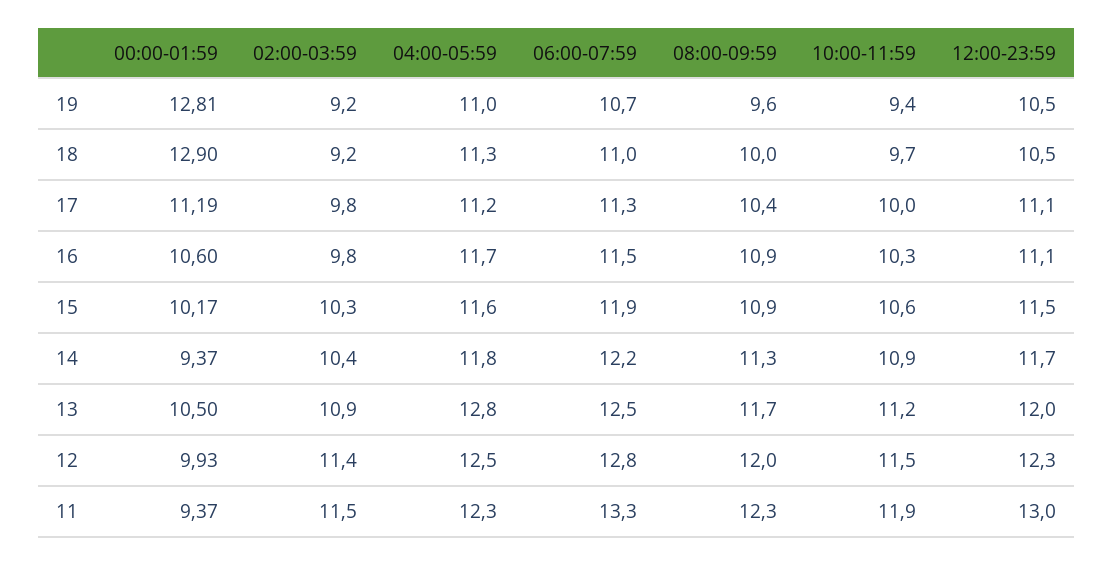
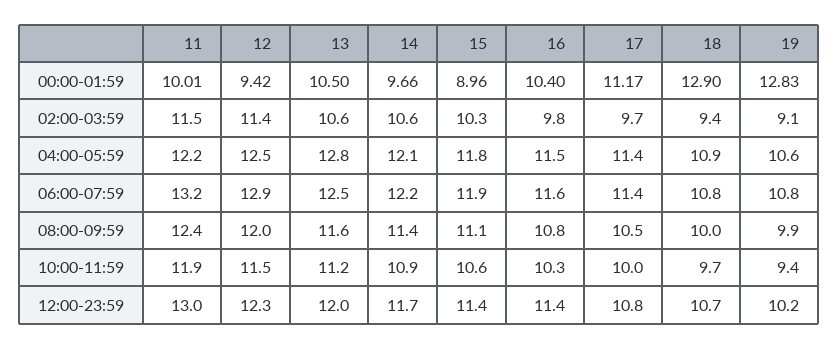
00:00-01:59, 19: 12.81 -> 12.83
02:00-03:59, 19: 9.2 -> 9.1
04:00-05:59, 19: 11 -> 10.6
06:00-07:59, 19: 10.7 -> 10.8
08:00-09:59, 19: 9.6 -> 9.9
12:00-23:59, 19: 10.5 -> 10.2
02:00-03:59, 18: 9.2 -> 9.4
04:00-05:59, 18: 11.3 -> 10.9
06:00-07:59, 18: 11 -> 10.8
12:00-23:59, 18: 10.5 -> 10.7
00:00-01:59, 17: 11.19 -> 11.17
02:00-03:59, 17: 9.8 -> 9.7
04:00-05:59, 17: 11.2 -> 11.4
06:00-07:59, 17: 11.3 -> 11.4
08:00-09:59, 17: 10.4 -> 10.5
12:00-23:59, 17: 11.1 -> 10.8
00:00-01:59, 16: 10.6 -> 10.4
04:00-05:59, 16: 11.7 -> 11.5
06:00-07:59, 16: 11.5 -> 11.6
08:00-09:59, 16: 10.9 -> 10.8
12:00-23:59, 16: 11.1 -> 11.4
00:00-01:59, 15: 10.17 -> 8.96
04:00-05:59, 15: 11.6 -> 11.8
08:00-09:59, 15: 10.9 -> 11.1
12:00-23:59, 15: 11.5 -> 11.4
00:00-01:59, 14: 9.37 -> 9.66
02:00-03:59, 14: 10.4 -> 10.6
04:00-05:59, 14: 11.8 -> 12.1
08:00-09:59, 14: 11.3 -> 11.4
02:00-03:59, 13: 10.9 -> 10.6
08:00-09:59, 13: 11.7 -> 11.6
00:00-01:59, 12: 9.93 -> 9.42
06:00-07:59, 12: 12.8 -> 12.9
00:00-01:59, 11: 9.37 -> 10.01
04:00-05:59, 11: 12.3 -> 12.2
06:00-07:59, 11: 13.3 -> 13.2
08:00-09:59, 11: 12.3 -> 12.4

